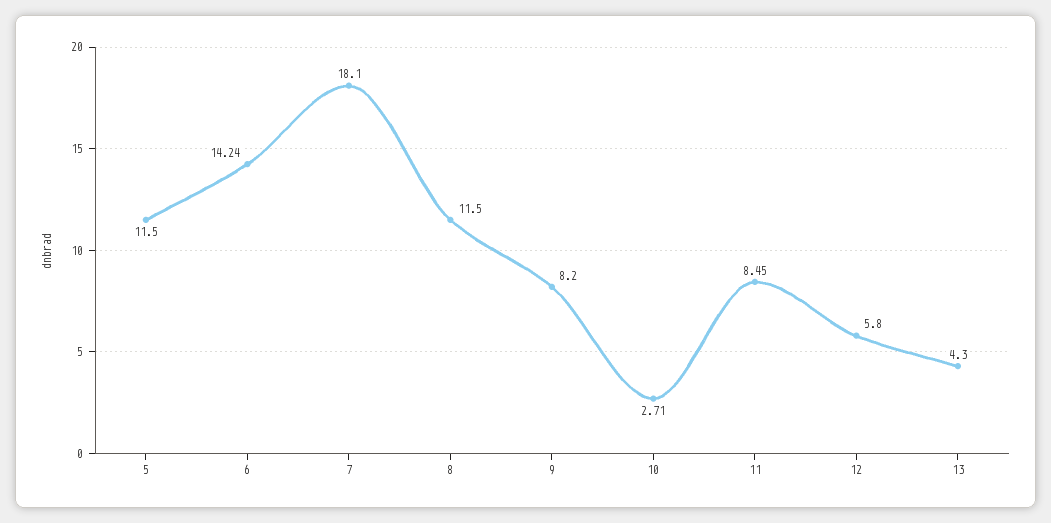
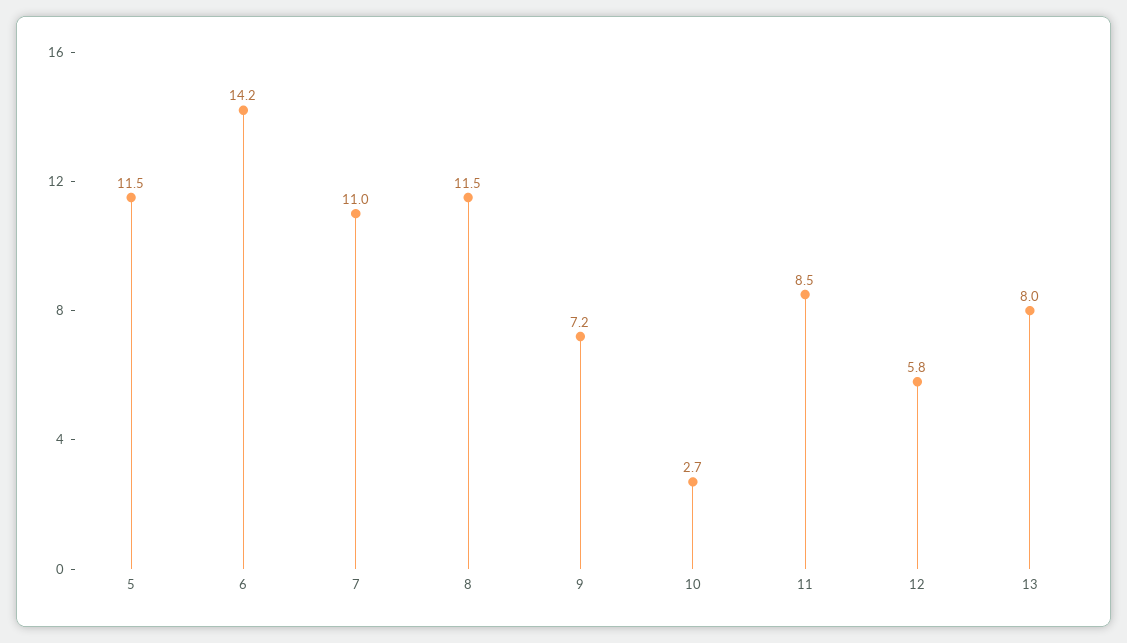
7: 18.1 -> 11
9: 8.2 -> 7.2
13: 4.3 -> 8

